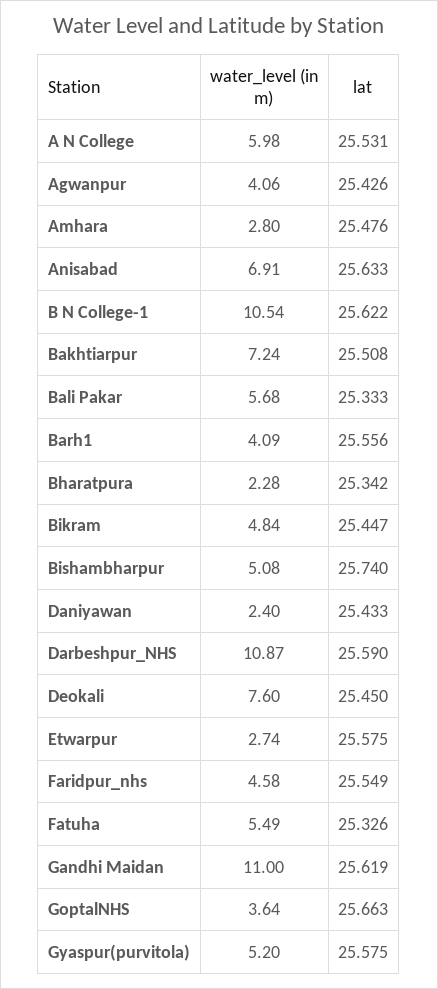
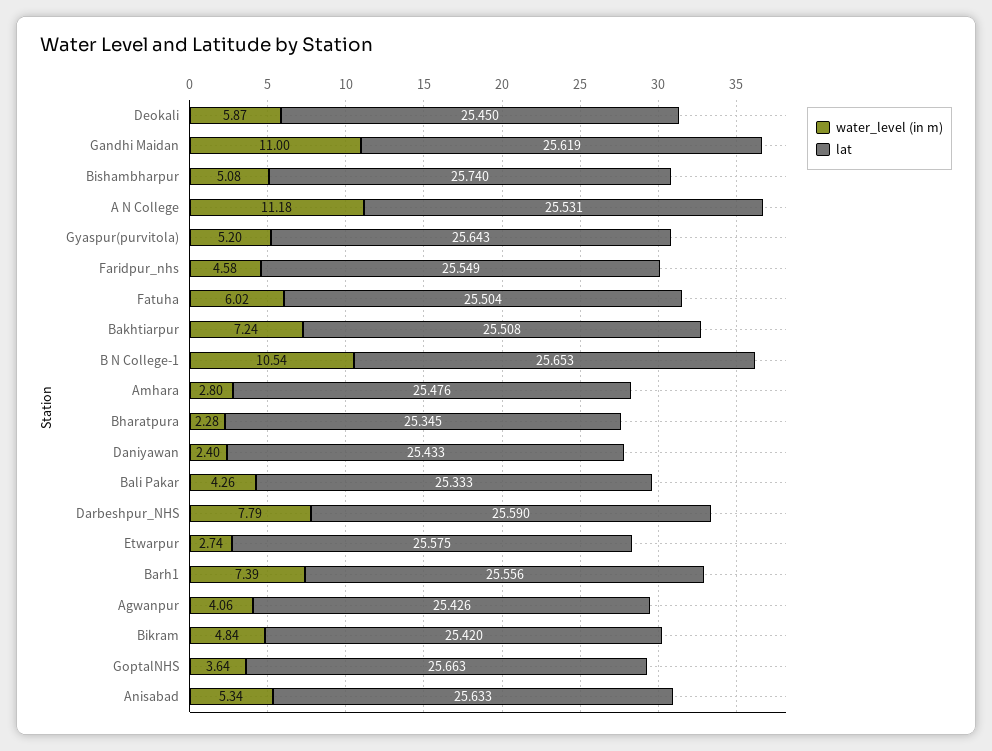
water_level (in m), A N College: 5.98 -> 11.18
water_level (in m), Anisabad: 6.91 -> 5.34
lat, B N College-1: 25.622 -> 25.653
water_level (in m), Bali Pakar: 5.68 -> 4.26
water_level (in m), Barh1: 4.09 -> 7.39
lat, Bharatpura: 25.342 -> 25.345
lat, Bikram: 25.447 -> 25.42
water_level (in m), Darbeshpur_NHS: 10.87 -> 7.79
water_level (in m), Deokali: 7.6 -> 5.87
water_level (in m), Fatuha: 5.49 -> 6.02
lat, Fatuha: 25.326 -> 25.504
lat, Gyaspur(purvitola): 25.575 -> 25.643

